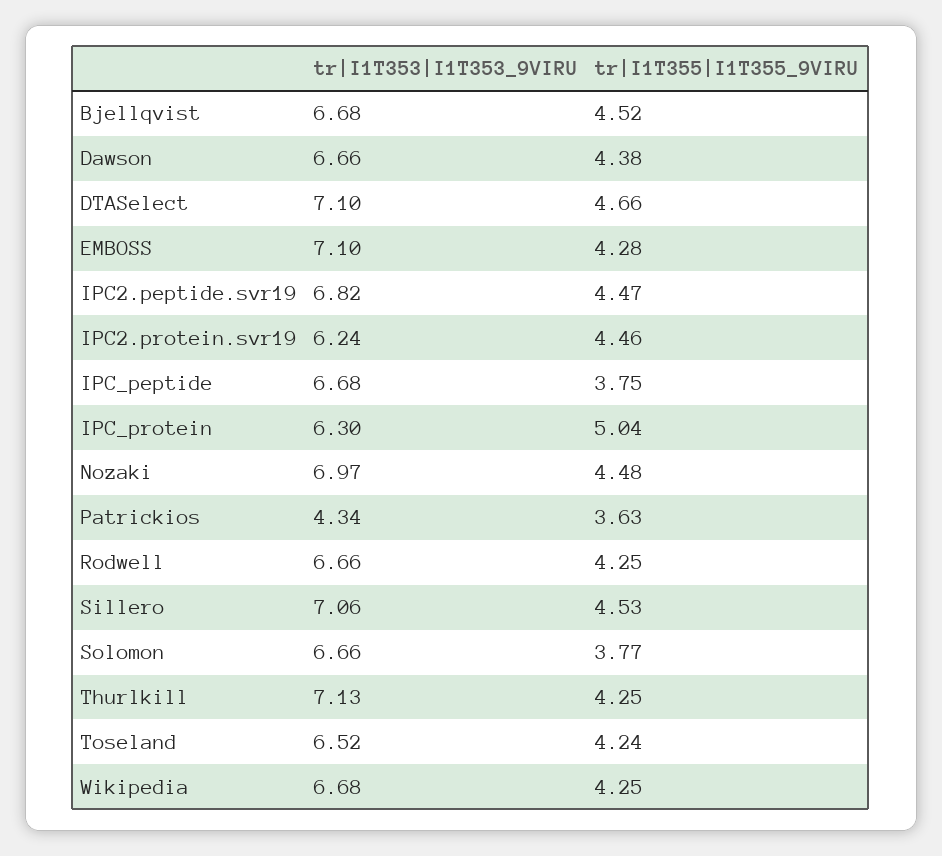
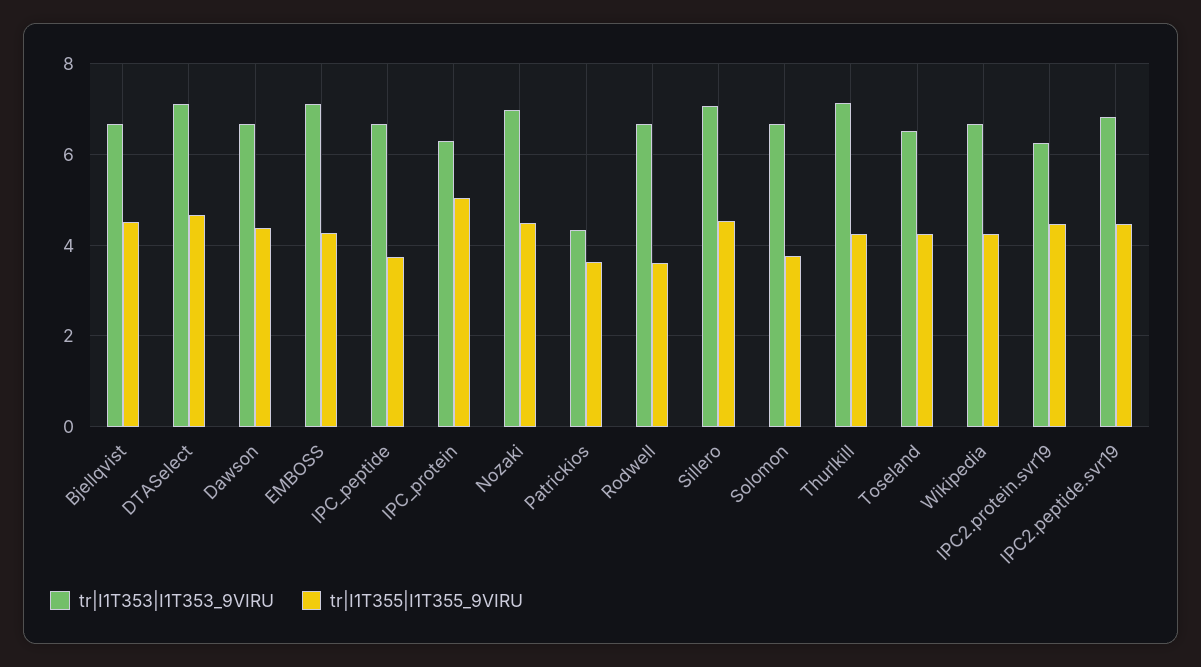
tr|I1T355|I1T355_9VIRU, Rodwell: 4.25 -> 3.6

